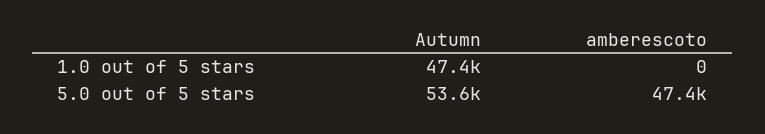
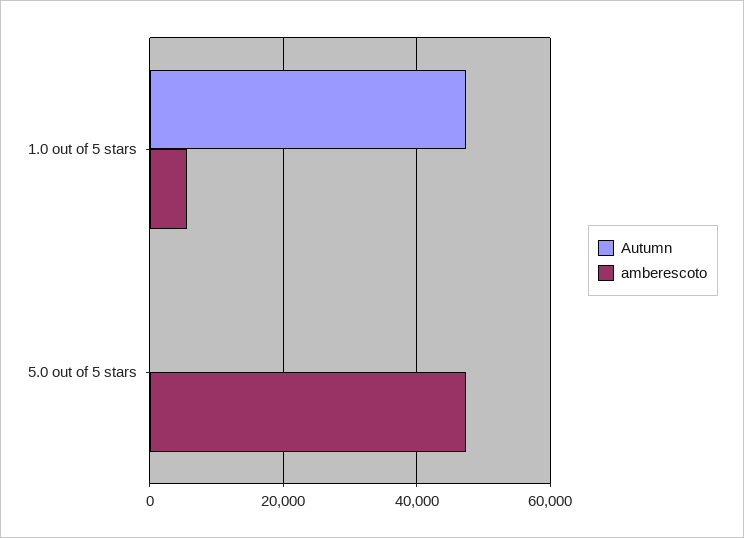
amberescoto, 1.0 out of 5 stars: 0 -> 6000
Autumn, 5.0 out of 5 stars: 53600 -> 0

